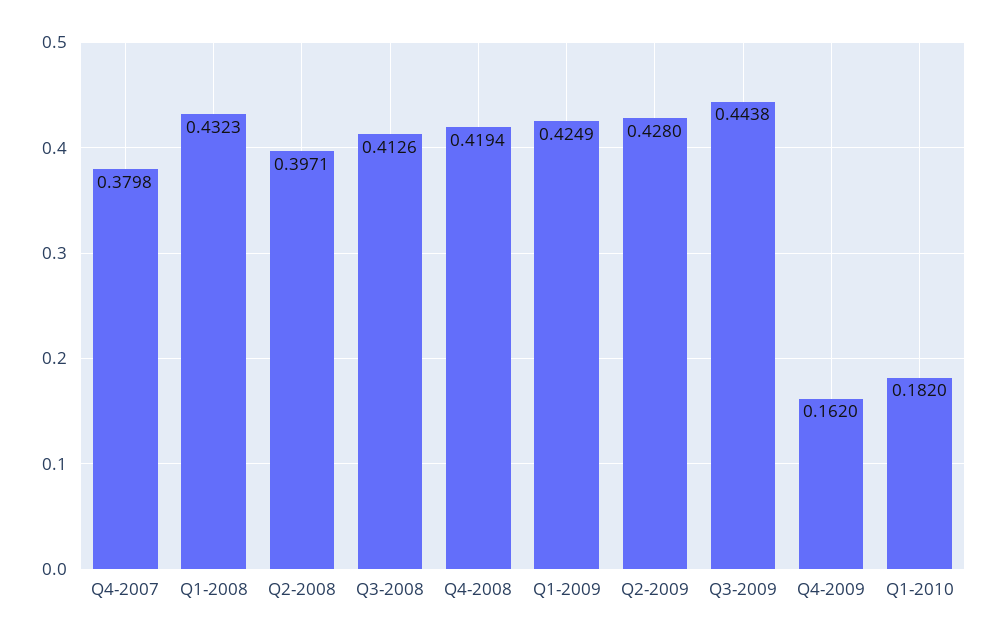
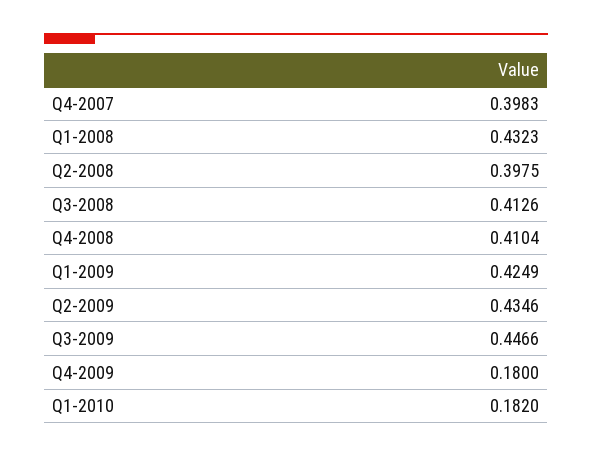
Q4-2007: 0.3798 -> 0.3983
Q2-2008: 0.3971 -> 0.3975
Q4-2008: 0.4194 -> 0.4104
Q2-2009: 0.428 -> 0.4346
Q3-2009: 0.4438 -> 0.4466
Q4-2009: 0.162 -> 0.18

